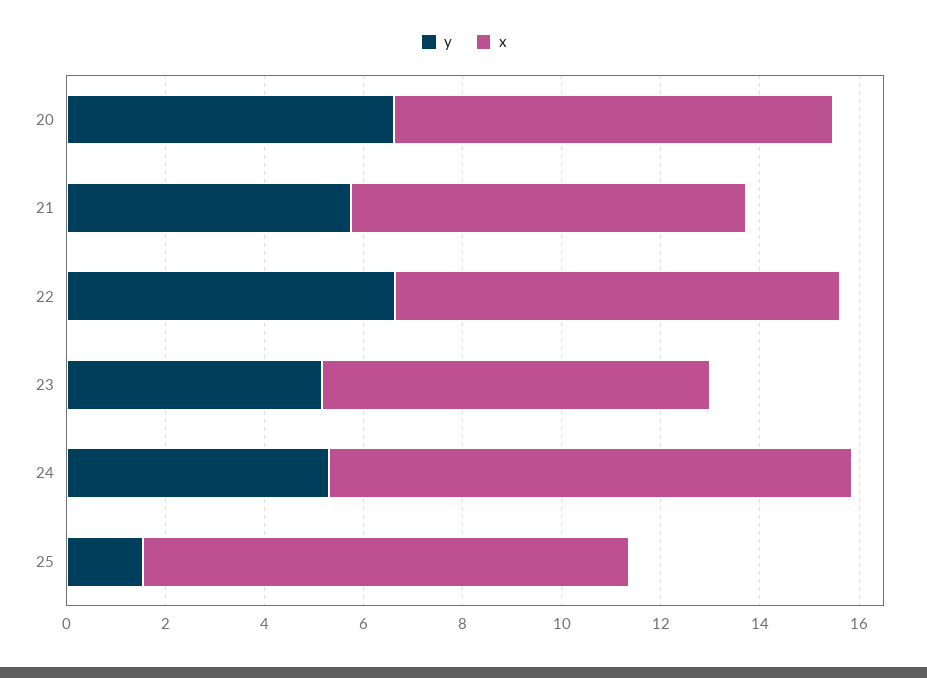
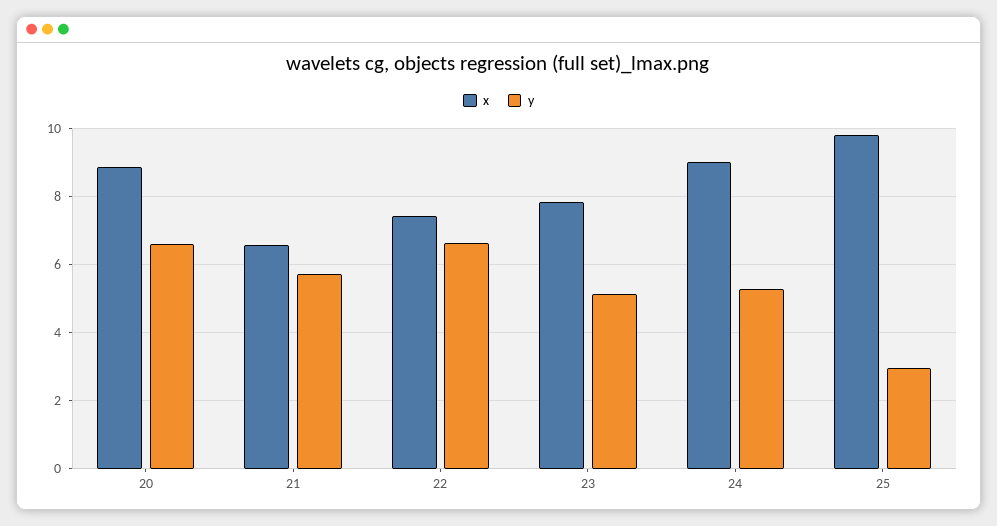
x, 21: 8 -> 6.6
x, 22: 9 -> 7.4
x, 24: 10.5 -> 9
y, 25: 1.5 -> 3

